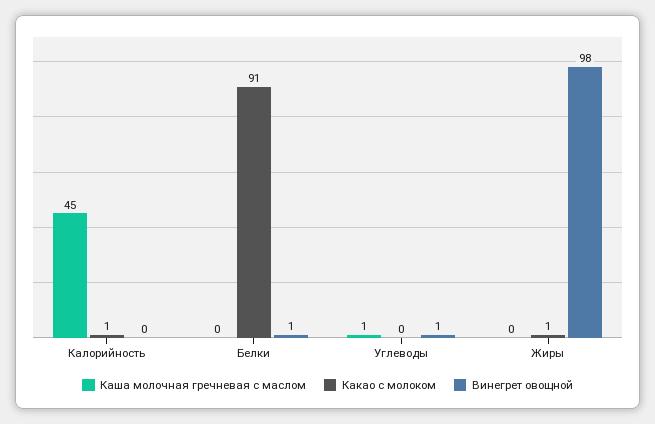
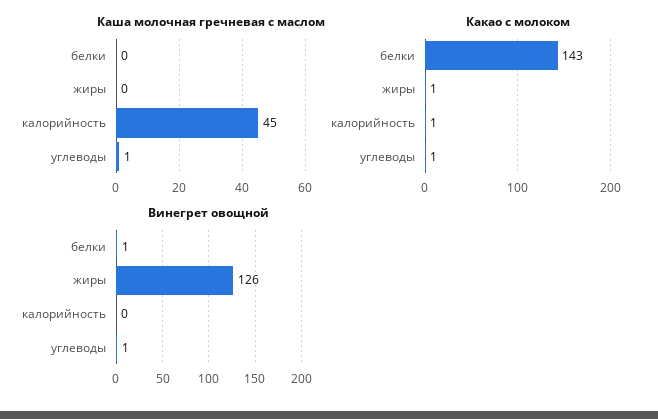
Какао с молоком, Белки: 91 -> 143
Какао с молоком, Углеводы: 0 -> 1
Винегрет овощной, Жиры: 98 -> 126

